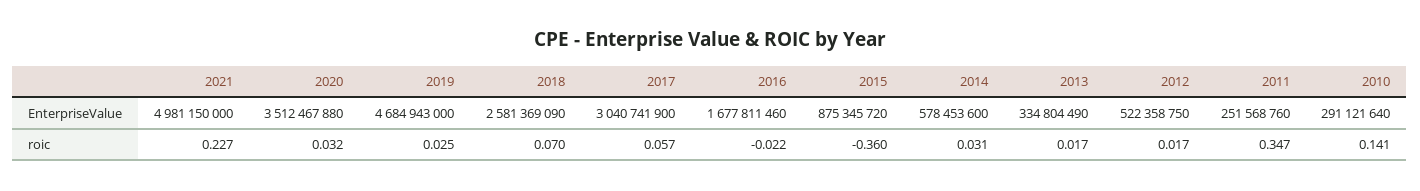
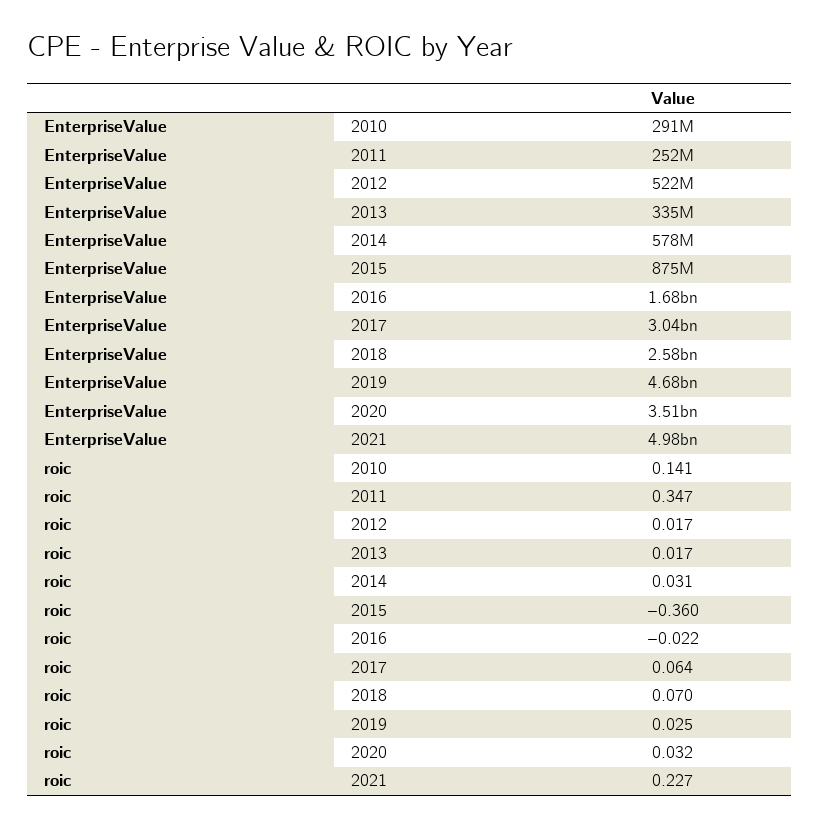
2017, roic: 0.057 -> 0.064

